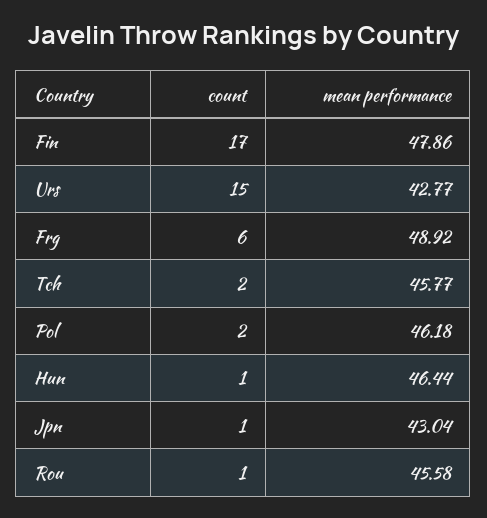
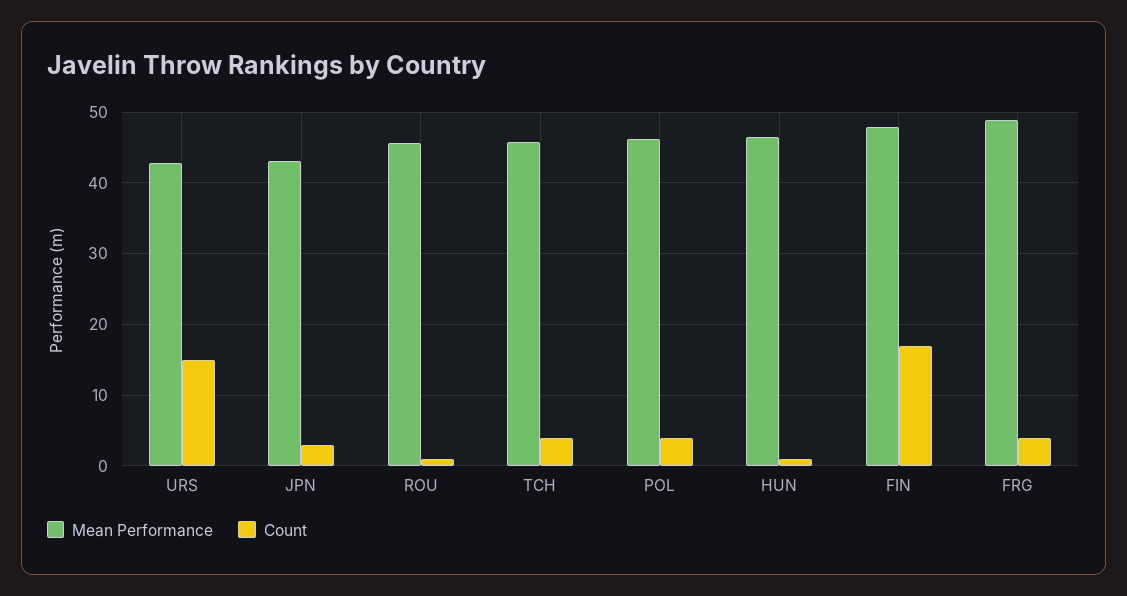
count, Frg: 6 -> 4
count, Tch: 2 -> 4
count, Pol: 2 -> 4
count, Jpn: 1 -> 3

